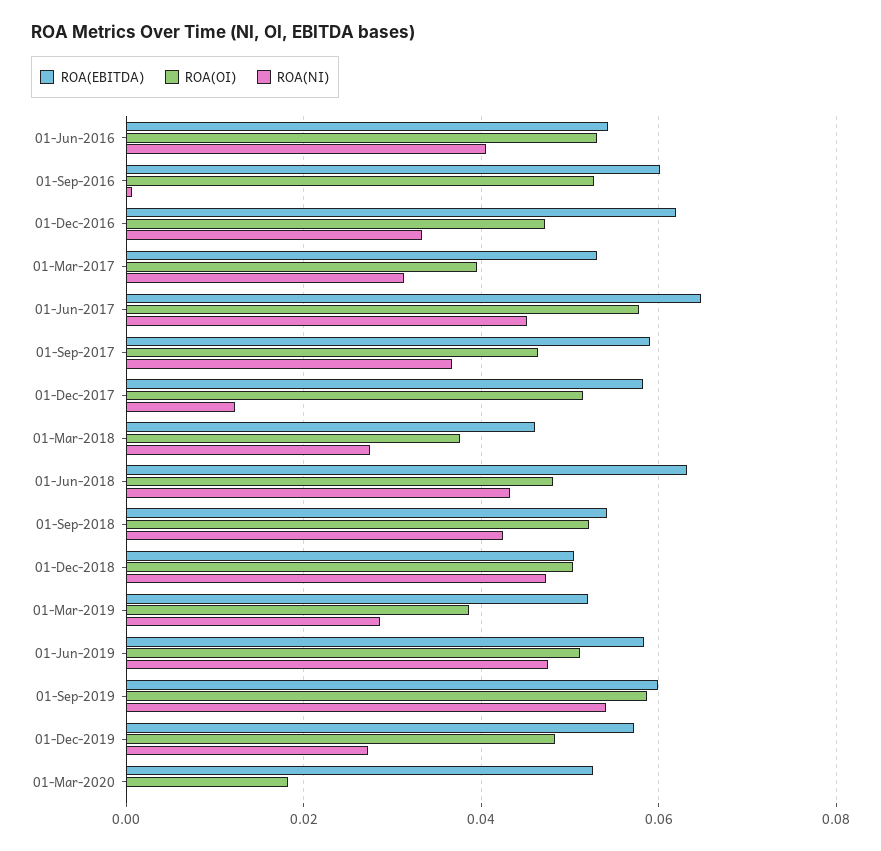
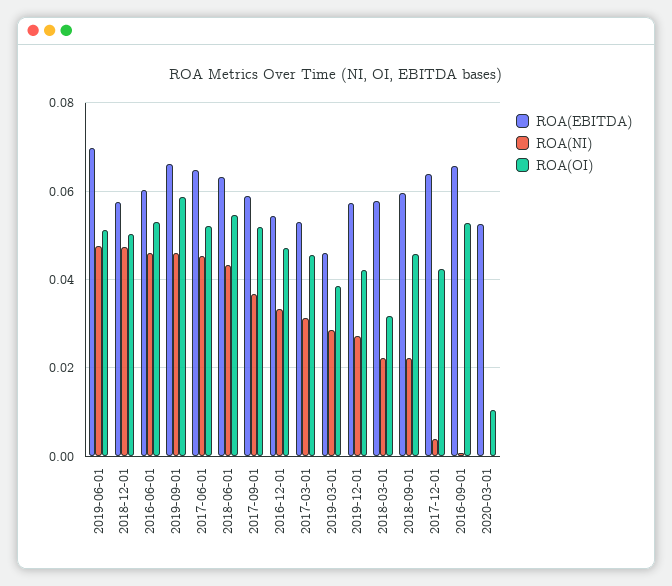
ROA(EBITDA), 01-Jun-2016: 0.054 -> 0.06
ROA(NI), 01-Jun-2016: 0.04 -> 0.046
ROA(EBITDA), 01-Sep-2016: 0.06 -> 0.066
ROA(EBITDA), 01-Dec-2016: 0.062 -> 0.054
ROA(OI), 01-Mar-2017: 0.04 -> 0.046
ROA(OI), 01-Jun-2017: 0.058 -> 0.052
ROA(OI), 01-Sep-2017: 0.046 -> 0.052
ROA(EBITDA), 01-Dec-2017: 0.058 -> 0.064
ROA(OI), 01-Dec-2017: 0.052 -> 0.042
ROA(NI), 01-Dec-2017: 0.012 -> 0.004
ROA(EBITDA), 01-Mar-2018: 0.046 -> 0.058
ROA(OI), 01-Mar-2018: 0.038 -> 0.032
ROA(NI), 01-Mar-2018: 0.028 -> 0.022
ROA(OI), 01-Jun-2018: 0.048 -> 0.054
ROA(EBITDA), 01-Sep-2018: 0.054 -> 0.06
ROA(OI), 01-Sep-2018: 0.052 -> 0.046
ROA(NI), 01-Sep-2018: 0.042 -> 0.022
ROA(EBITDA), 01-Dec-2018: 0.05 -> 0.058
ROA(EBITDA), 01-Mar-2019: 0.052 -> 0.046
ROA(EBITDA), 01-Jun-2019: 0.058 -> 0.07
ROA(EBITDA), 01-Sep-2019: 0.06 -> 0.066
ROA(NI), 01-Sep-2019: 0.054 -> 0.046
ROA(OI), 01-Dec-2019: 0.048 -> 0.042
ROA(OI), 01-Mar-2020: 0.018 -> 0.01

